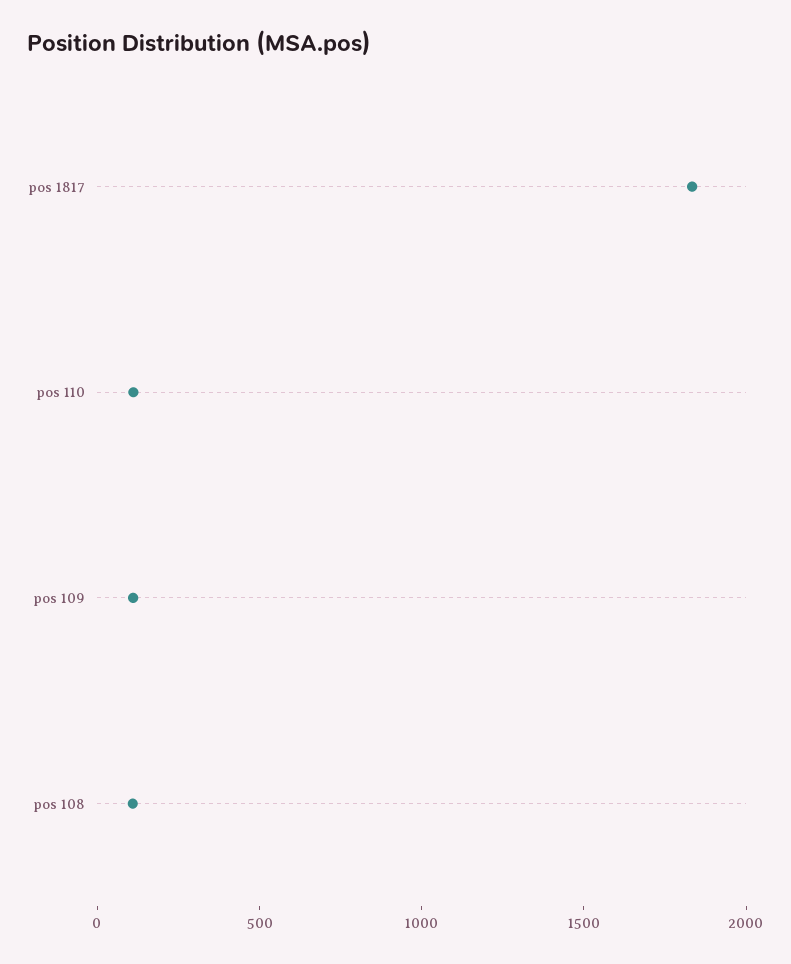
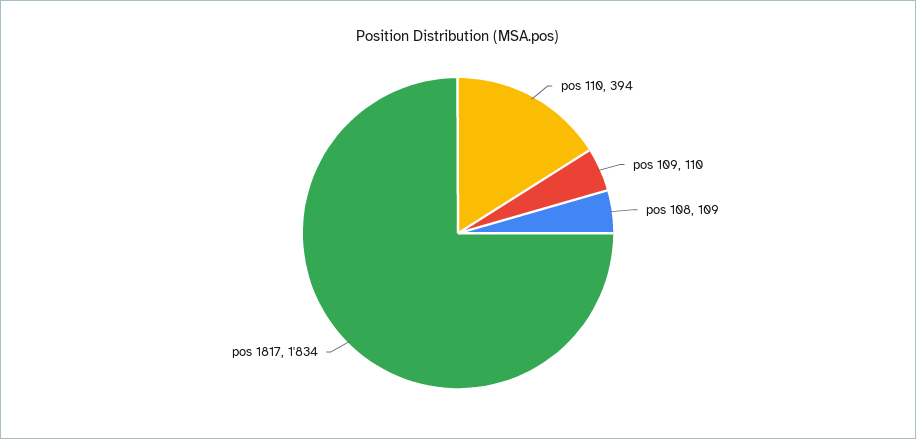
pos 110: 100 -> 394

